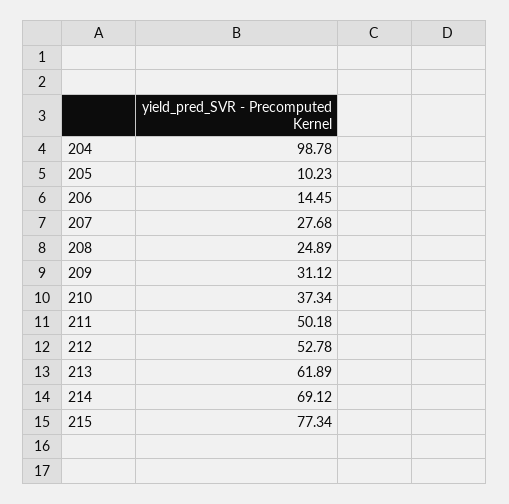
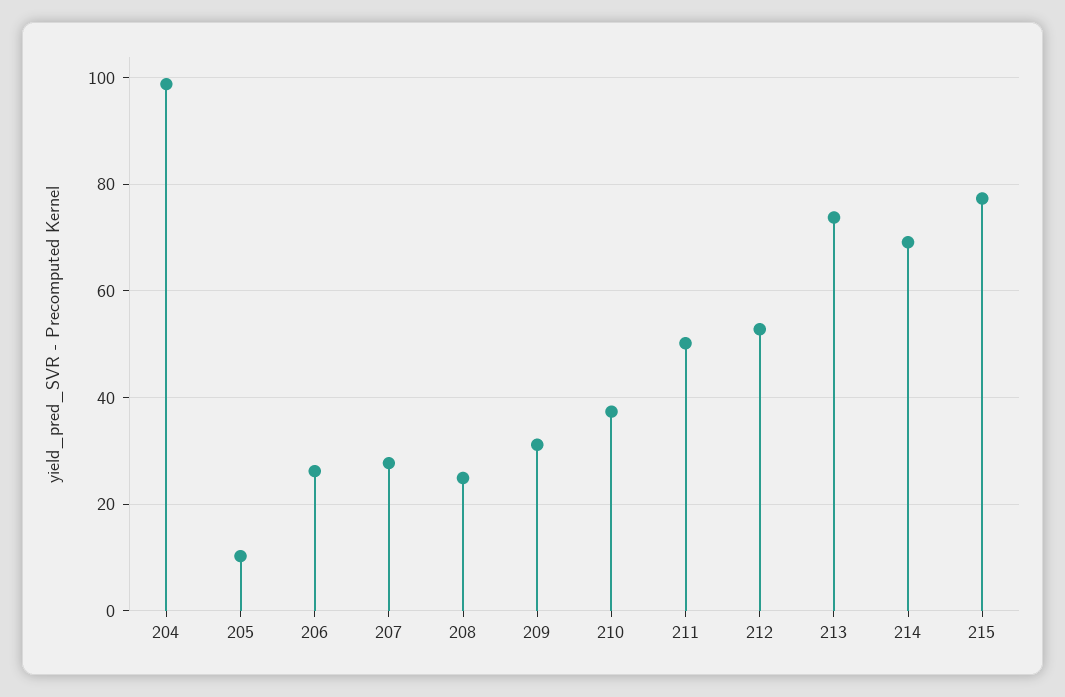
206: 14.45 -> 26
213: 61.89 -> 74

